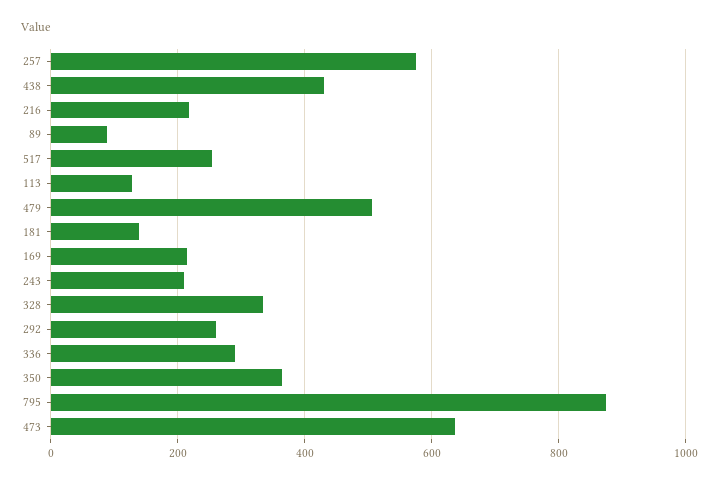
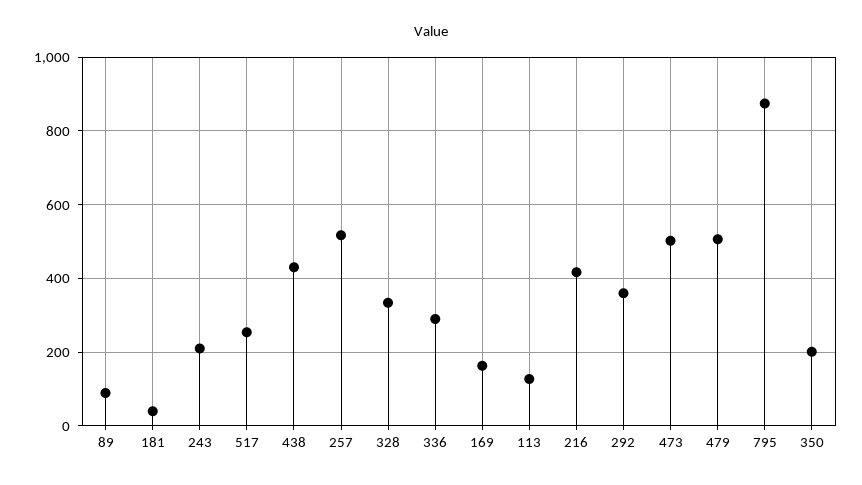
257: 580 -> 520
216: 220 -> 420
181: 140 -> 40
169: 220 -> 160
292: 260 -> 360
350: 360 -> 200
473: 640 -> 500

